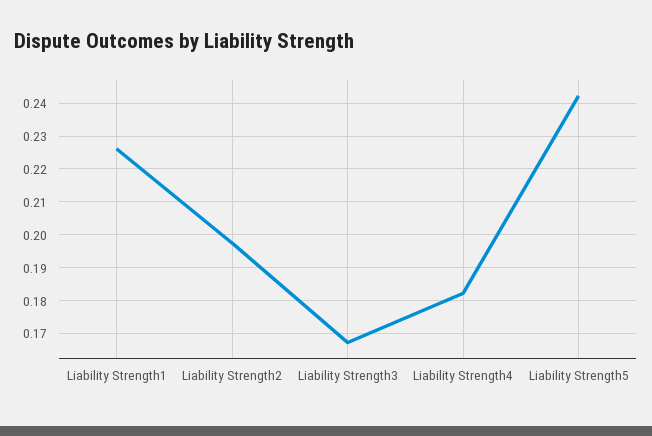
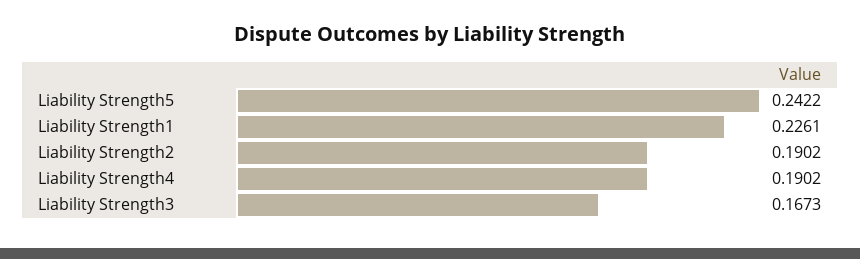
Liability Strength2: 0.198 -> 0.1902
Liability Strength4: 0.182 -> 0.1902

